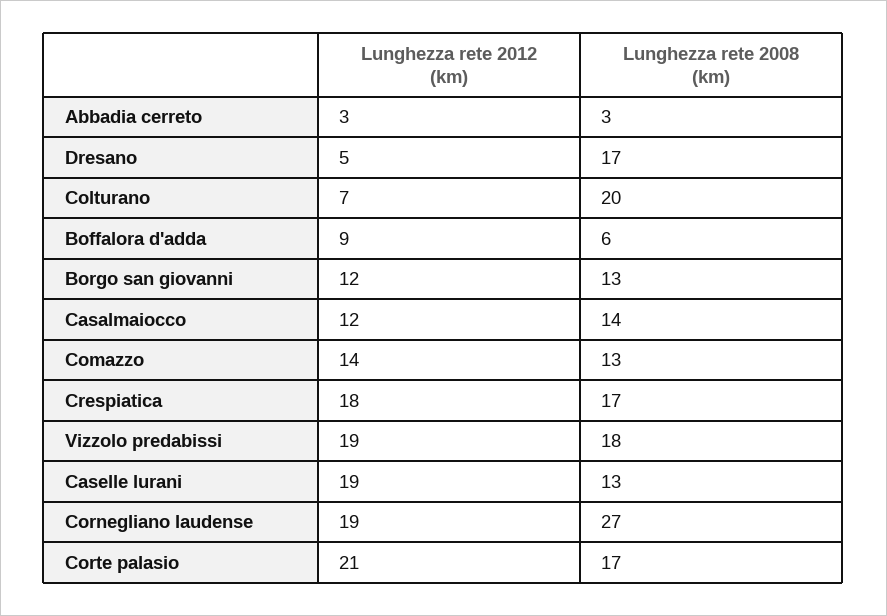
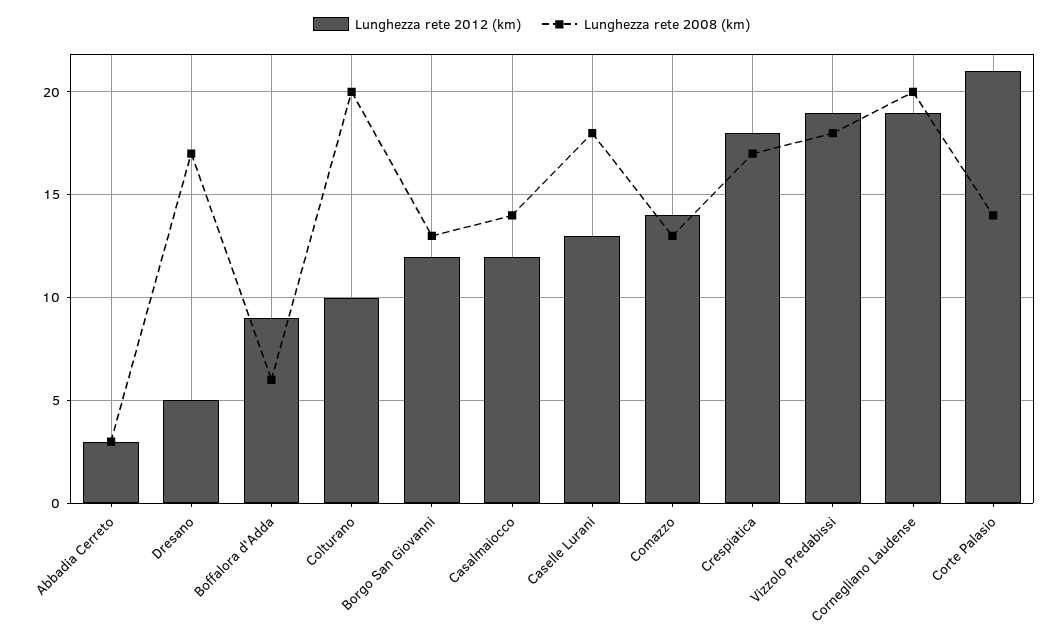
Lunghezza rete 2012 (km), Colturano: 7 -> 10
Lunghezza rete 2012 (km), Caselle lurani: 19 -> 13
Lunghezza rete 2008 (km), Caselle lurani: 13 -> 18
Lunghezza rete 2008 (km), Cornegliano laudense: 27 -> 20
Lunghezza rete 2008 (km), Corte palasio: 17 -> 14

